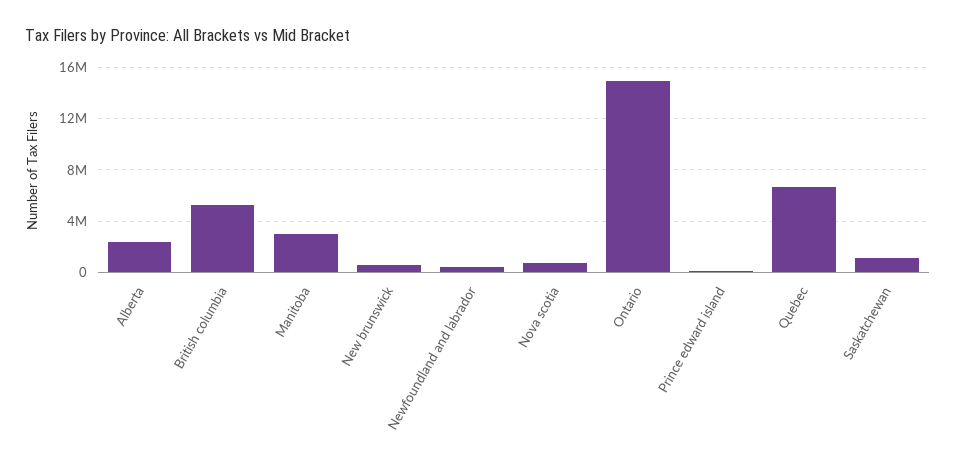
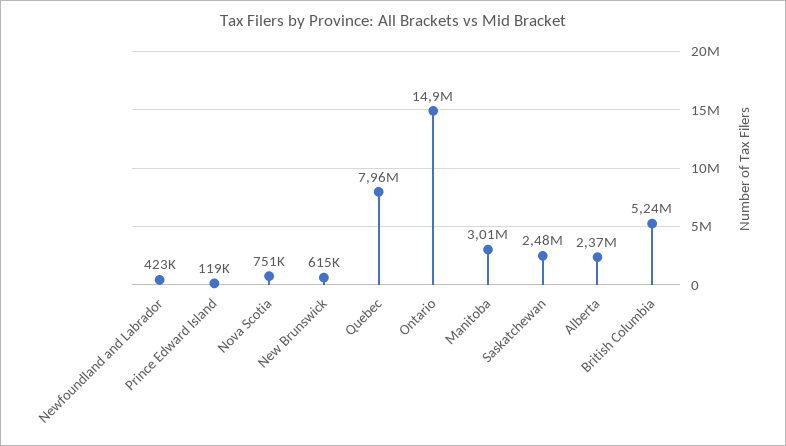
Quebec: 6500000 -> 7960000
Saskatchewan: 1000000 -> 2480000

